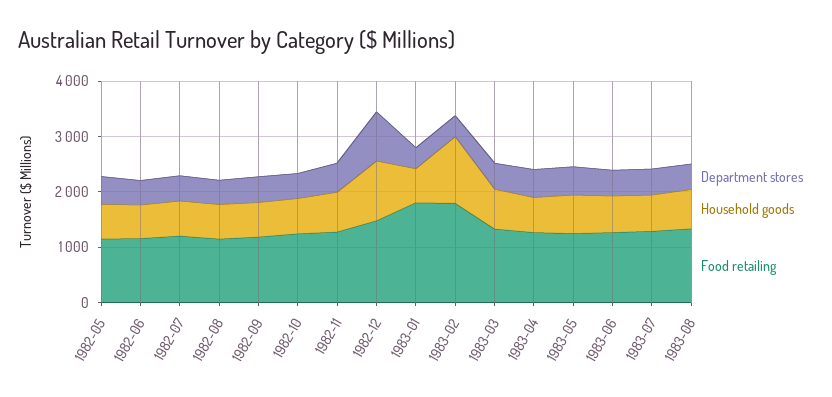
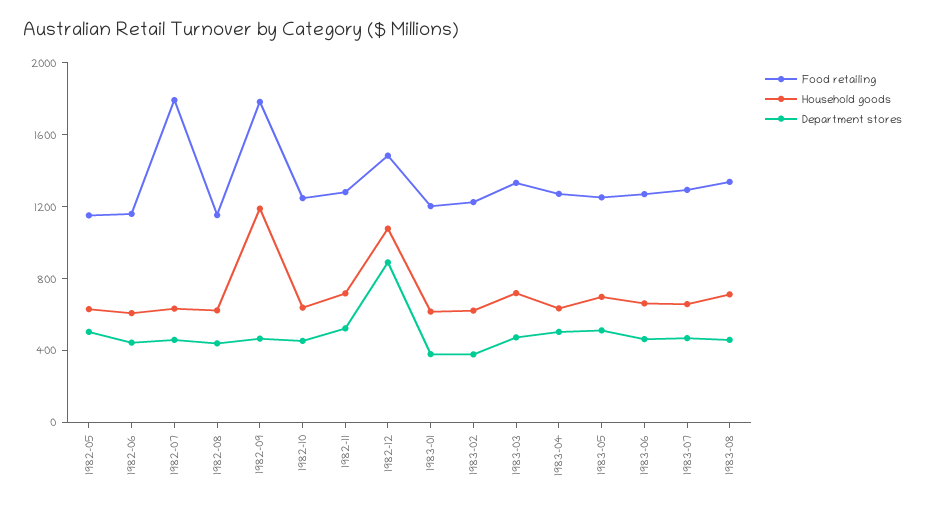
Food retailing, 1982-07: 1200 -> 1800
Household goods, 1982-09: 600 -> 1200
Food retailing, 1982-09: 1200 -> 1800
Food retailing, 1983-01: 1800 -> 1200
Household goods, 1983-02: 1200 -> 600
Food retailing, 1983-02: 1800 -> 1200

